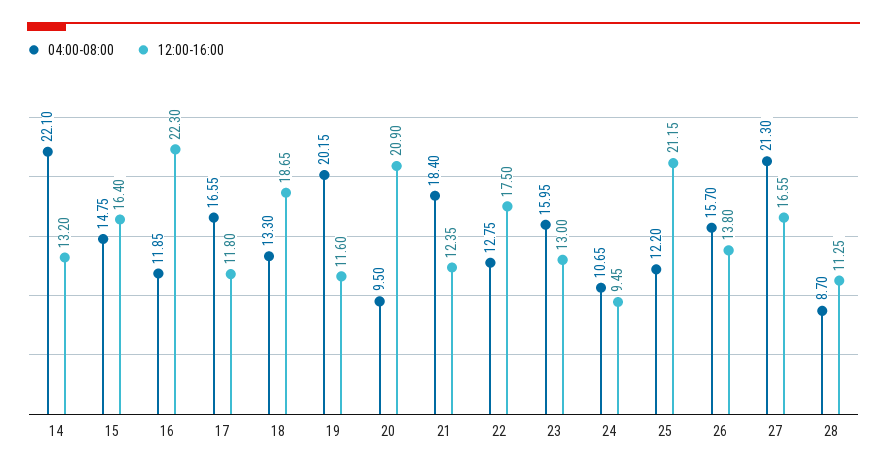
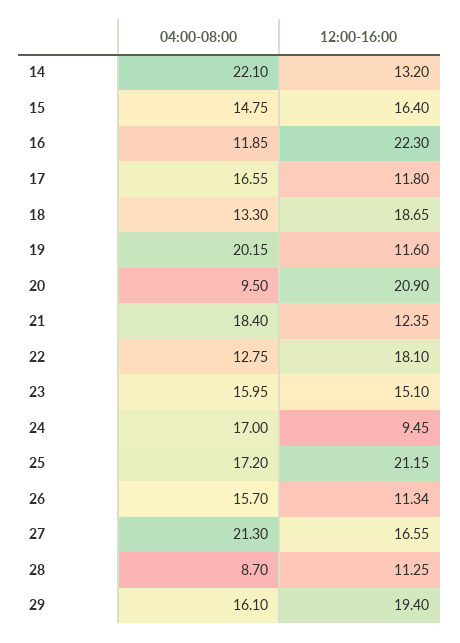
12:00-16:00, 22: 17.5 -> 18.1
12:00-16:00, 23: 13 -> 15.1
04:00-08:00, 24: 10.65 -> 17
04:00-08:00, 25: 12.2 -> 17.2
12:00-16:00, 26: 13.8 -> 11.34
04:00-08:00, 29: none -> 16.1
12:00-16:00, 29: none -> 19.4

